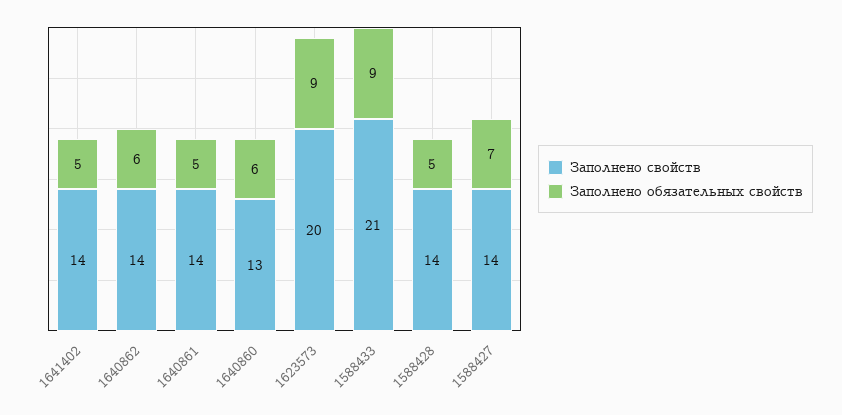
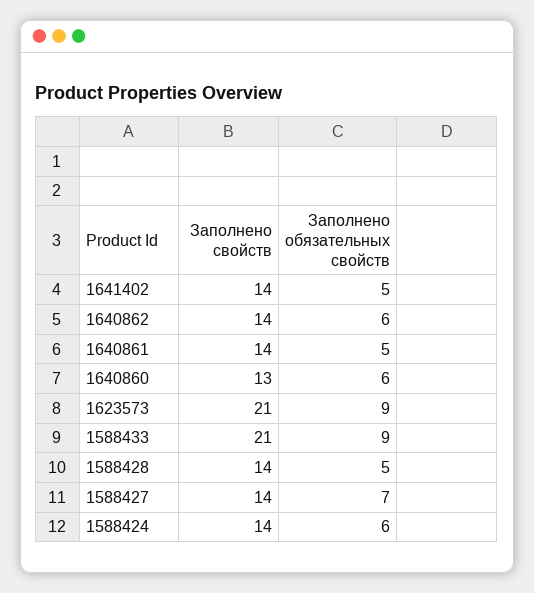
Заполнено свойств, 1623573: 20 -> 21
Заполнено свойств, 1588424: none -> 14
Заполнено обязательных свойств, 1588424: none -> 6

